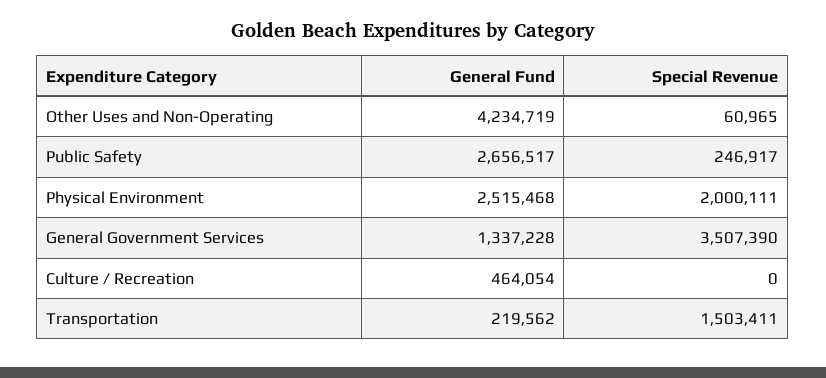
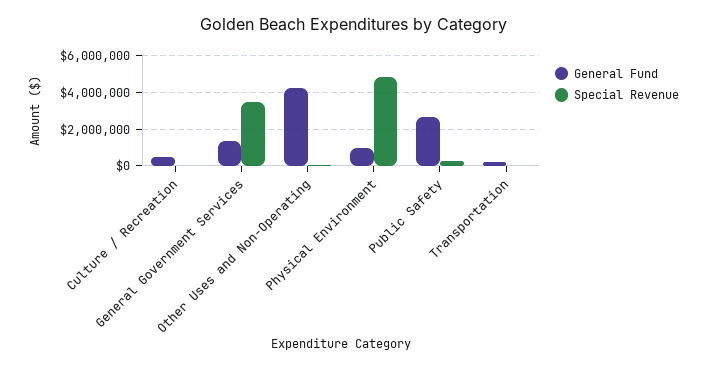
General Fund, Physical Environment: 2515468 -> 1000000
Special Revenue, Physical Environment: 2000111 -> 5000000
Special Revenue, Transportation: 1503411 -> 0

